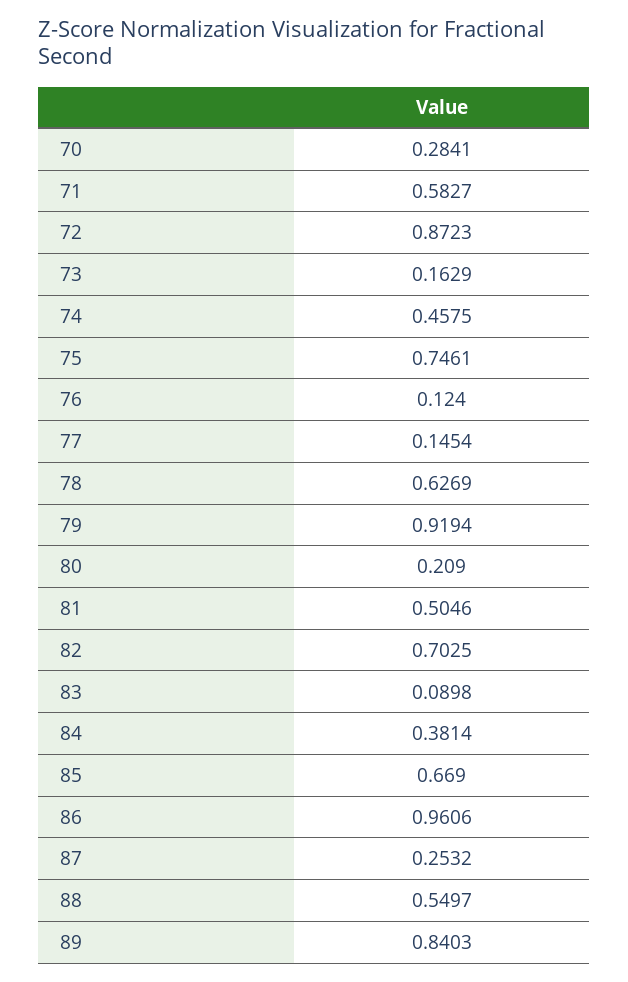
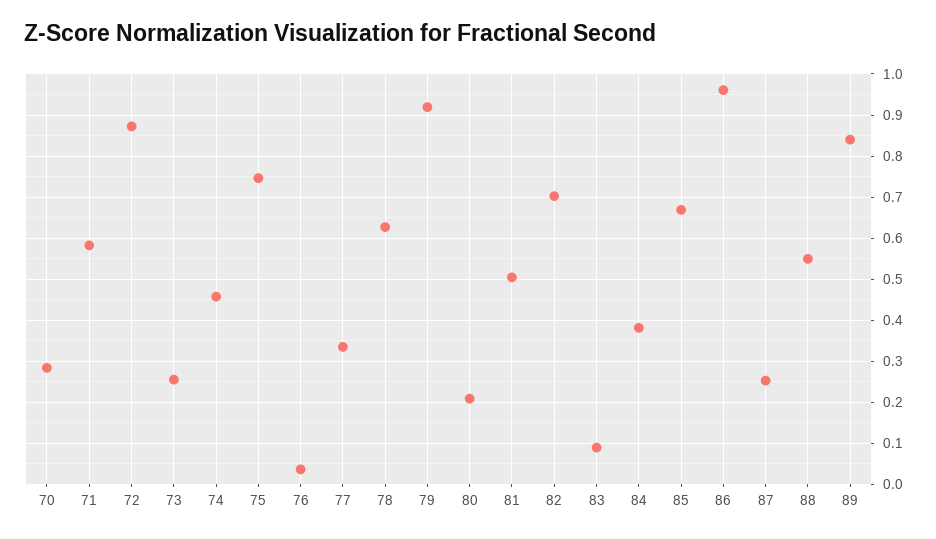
73: 0.1629 -> 0.26
76: 0.124 -> 0.04
77: 0.1454 -> 0.34

